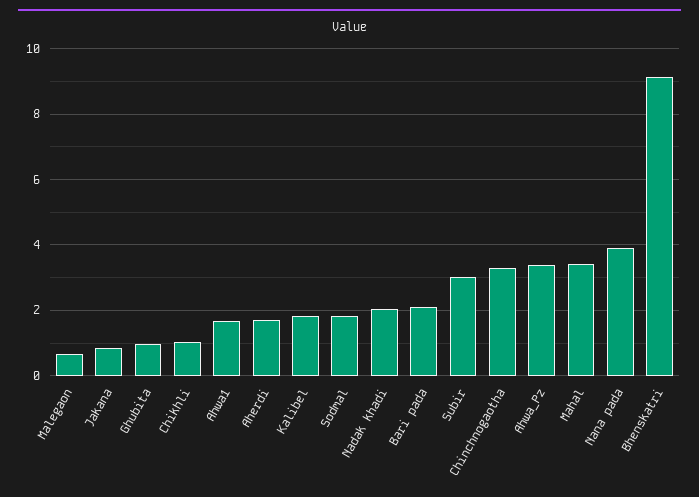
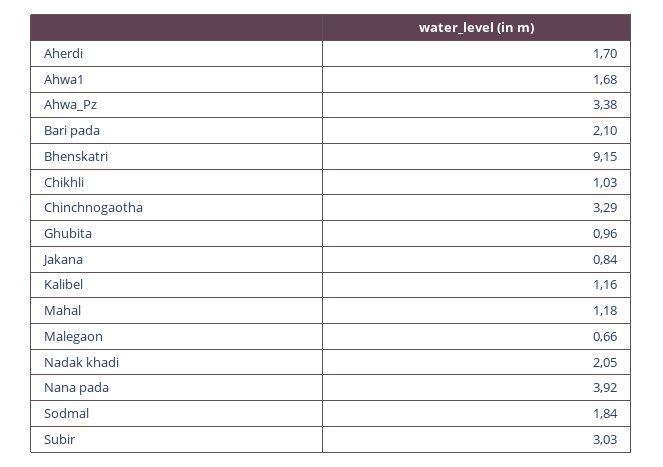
Kalibel: 1.8 -> 1.16
Mahal: 3.4 -> 1.18

